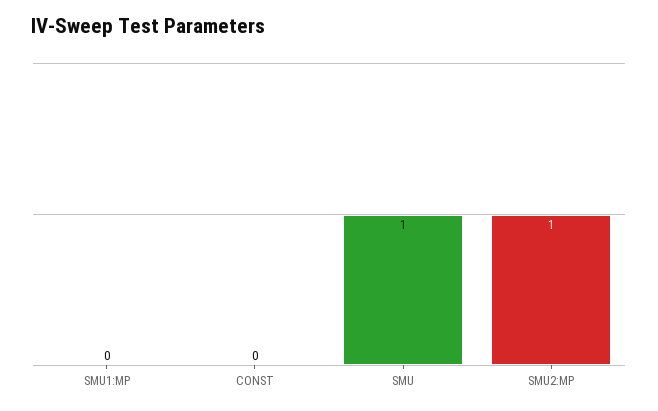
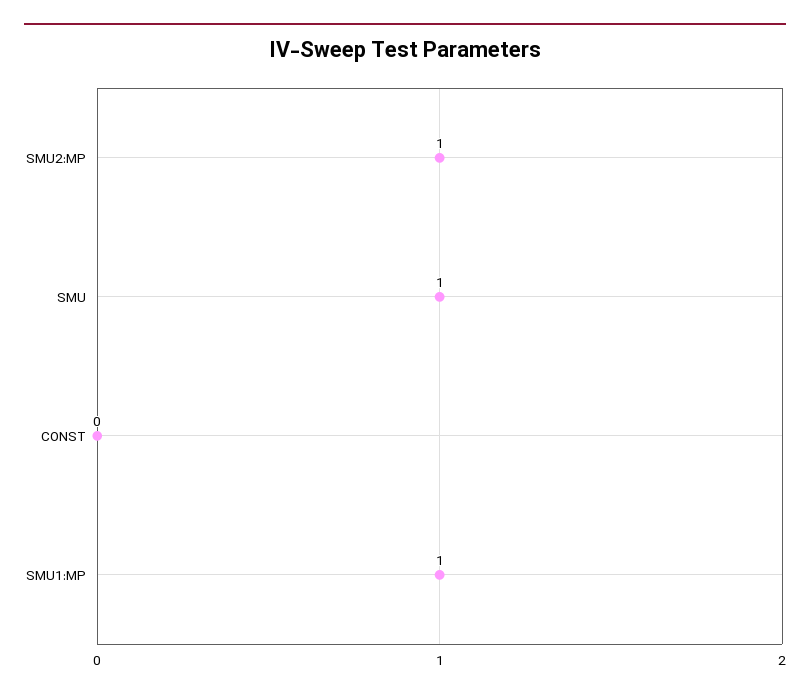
SMU1:MP: 0 -> 1

